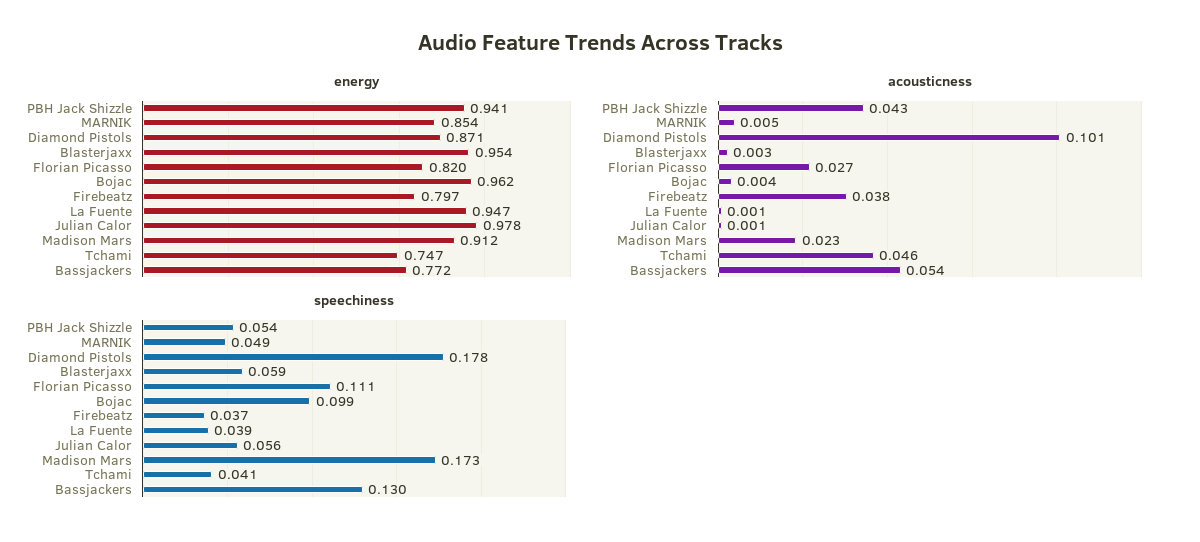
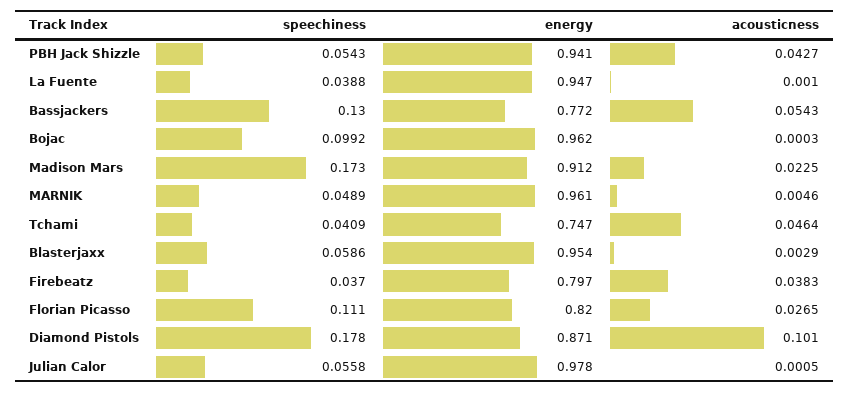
energy, MARNIK: 0.854 -> 0.961
acousticness, Bojac: 0.004 -> 0.0003

